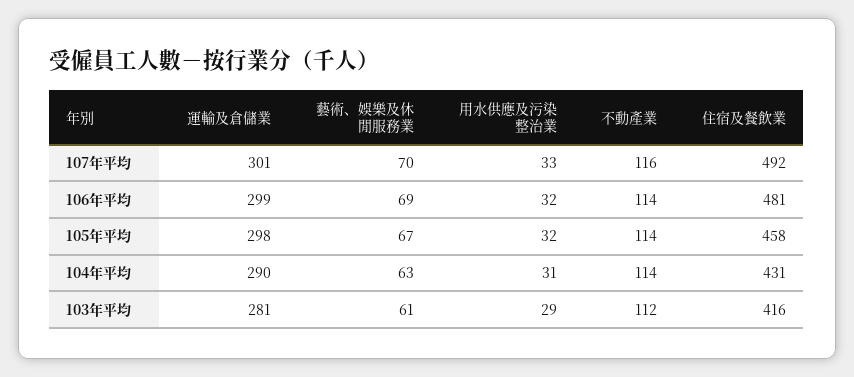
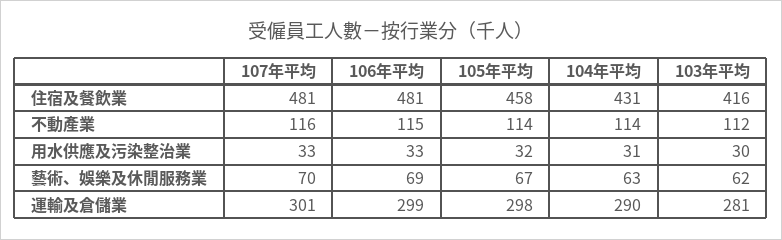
住宿及餐飲業, 107年平均: 492 -> 481
用水供應及污染整治業, 106年平均: 32 -> 33
不動產業, 106年平均: 114 -> 115
藝術、娛樂及休閒服務業, 103年平均: 61 -> 62
用水供應及污染整治業, 103年平均: 29 -> 30

